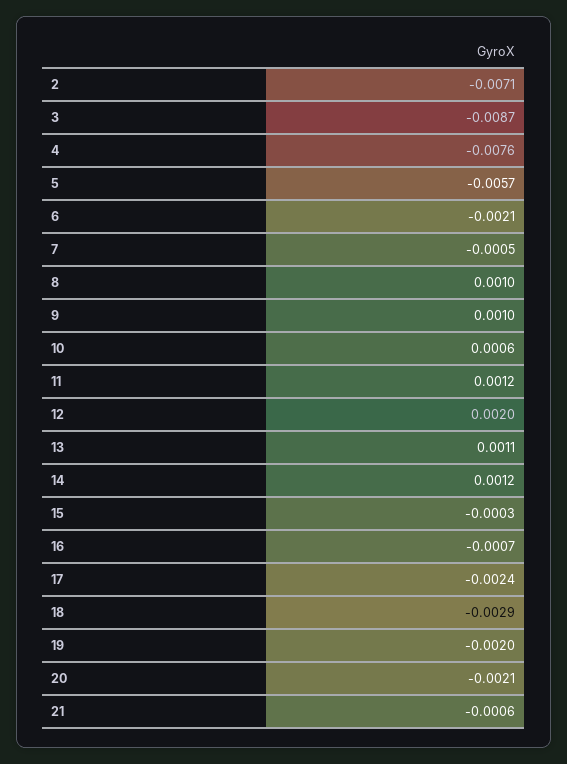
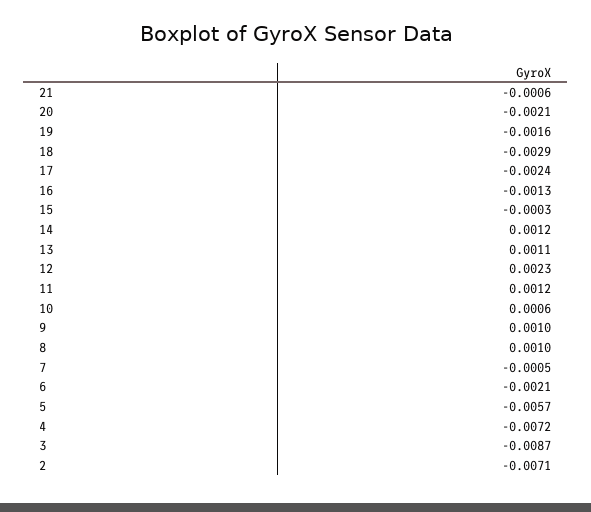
4: -0.0076 -> -0.0072
12: 0.002 -> 0.0023
16: -0.0007 -> -0.0013
19: -0.002 -> -0.0016

